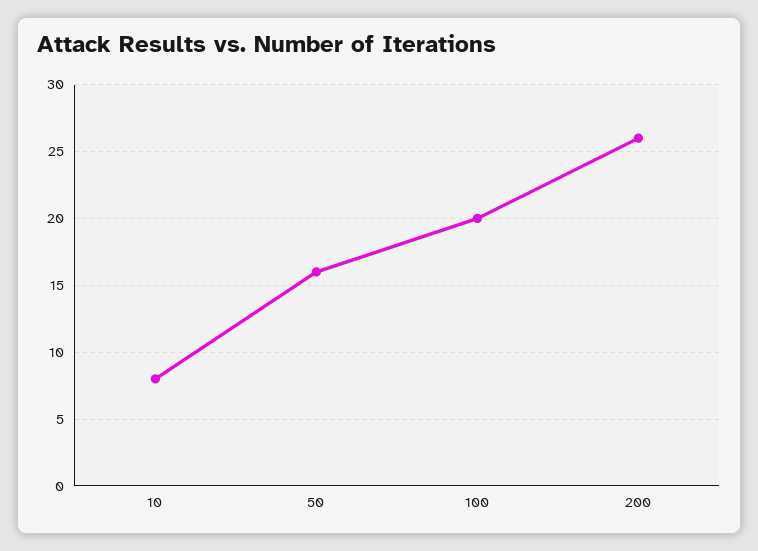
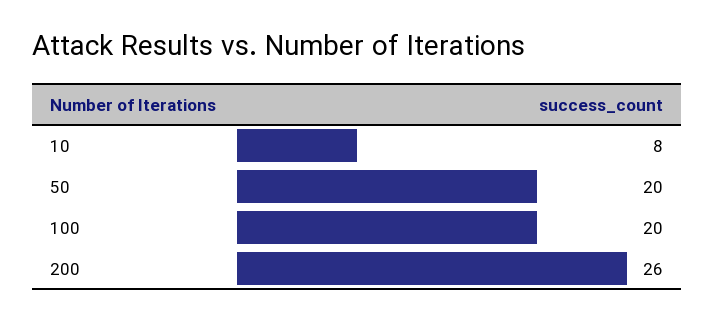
50: 16 -> 20

